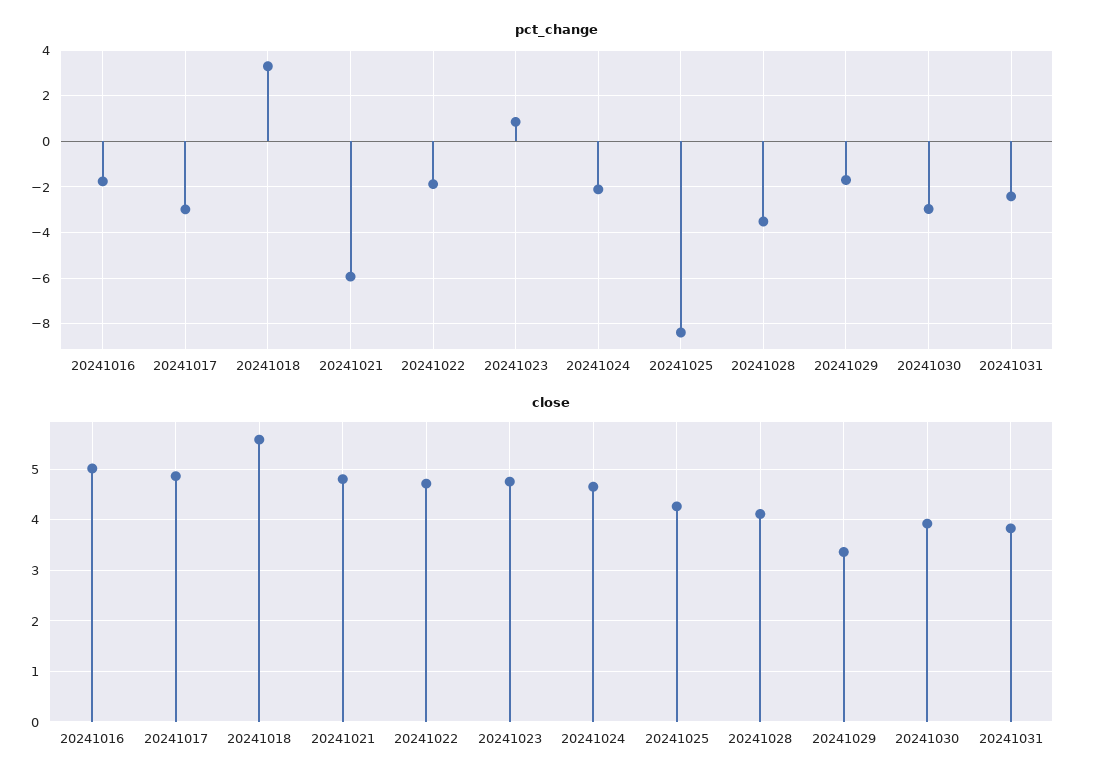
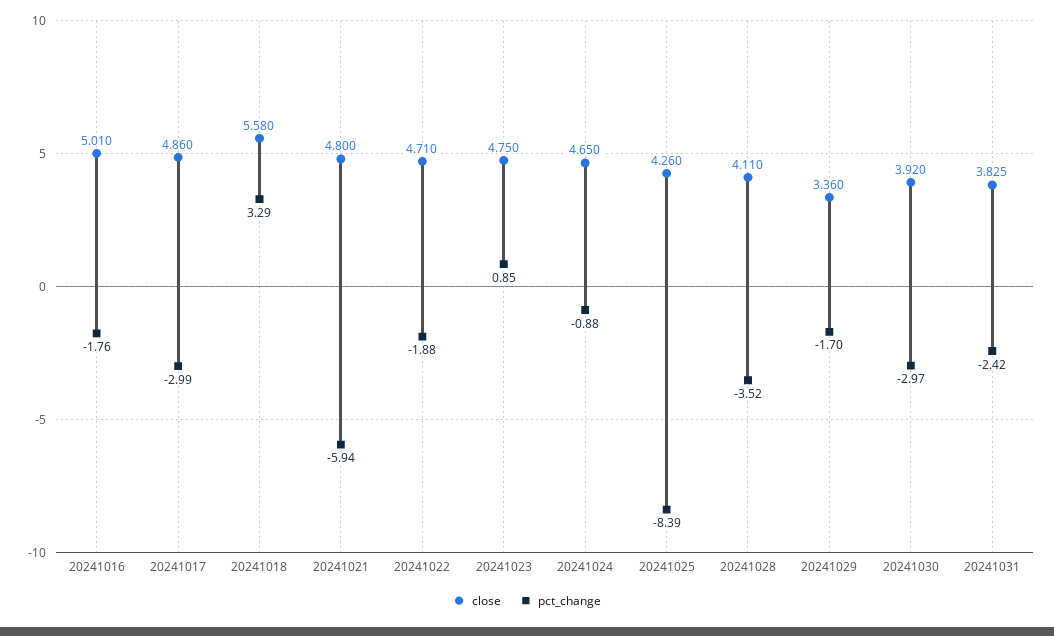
pct_change, 20241024: -2 -> -0.88

